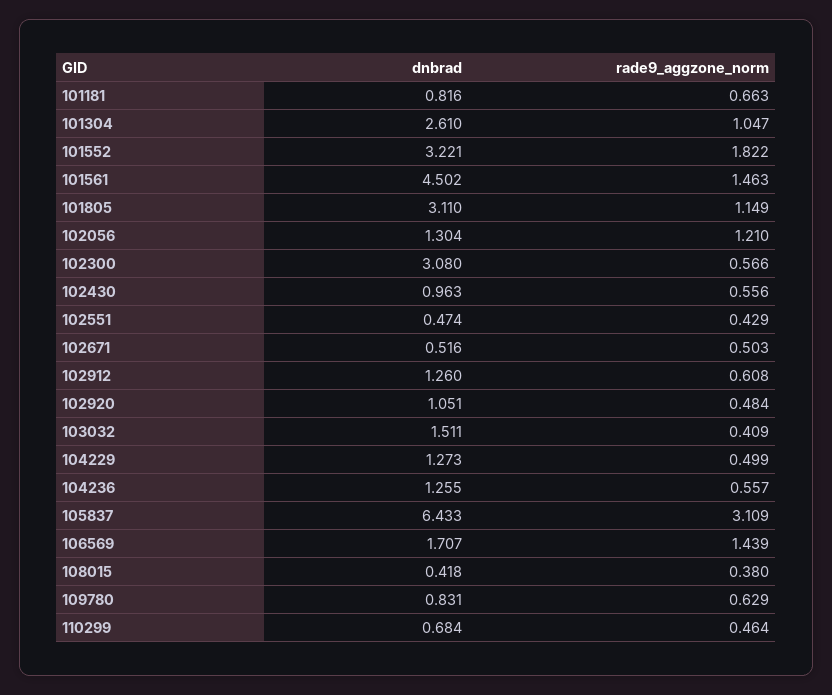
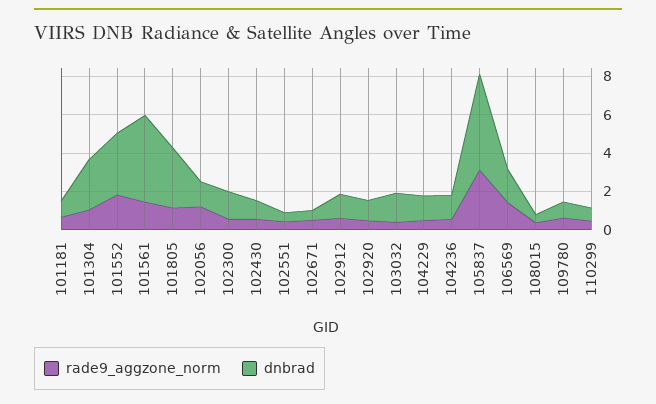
dnbrad, 102300: 3.08 -> 1.5
dnbrad, 105837: 6.433 -> 5

